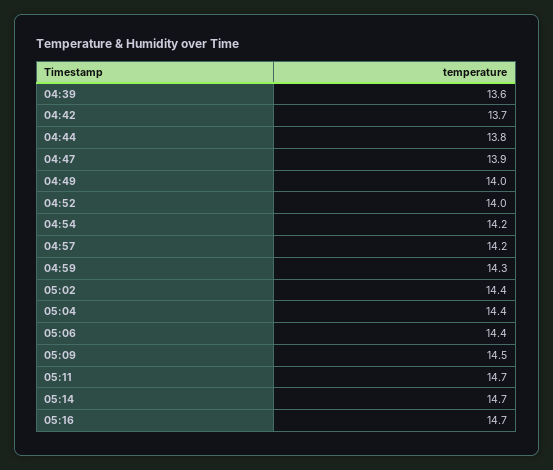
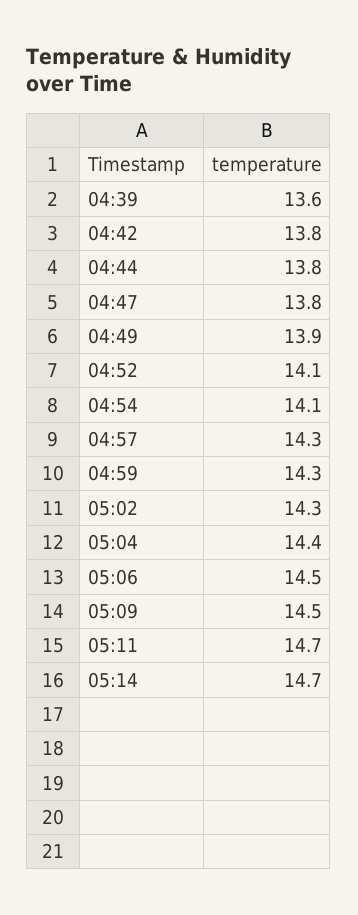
04:42: 13.7 -> 13.8
04:47: 13.9 -> 13.8
04:49: 14 -> 13.9
04:52: 14 -> 14.1
04:54: 14.2 -> 14.1
04:57: 14.2 -> 14.3
05:02: 14.4 -> 14.3
05:06: 14.4 -> 14.5
05:16: 14.7 -> none

